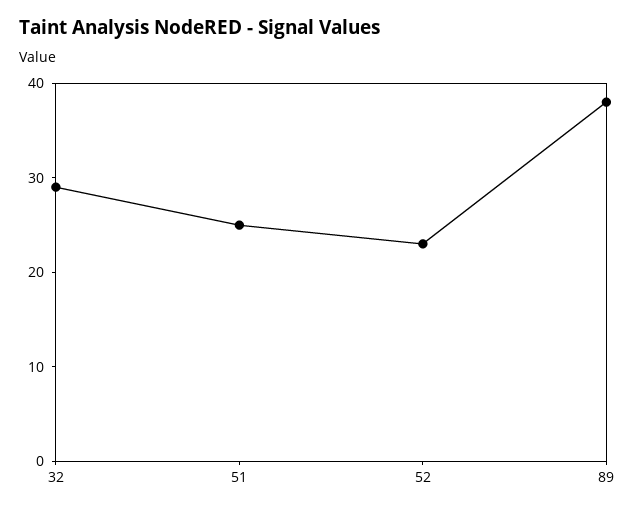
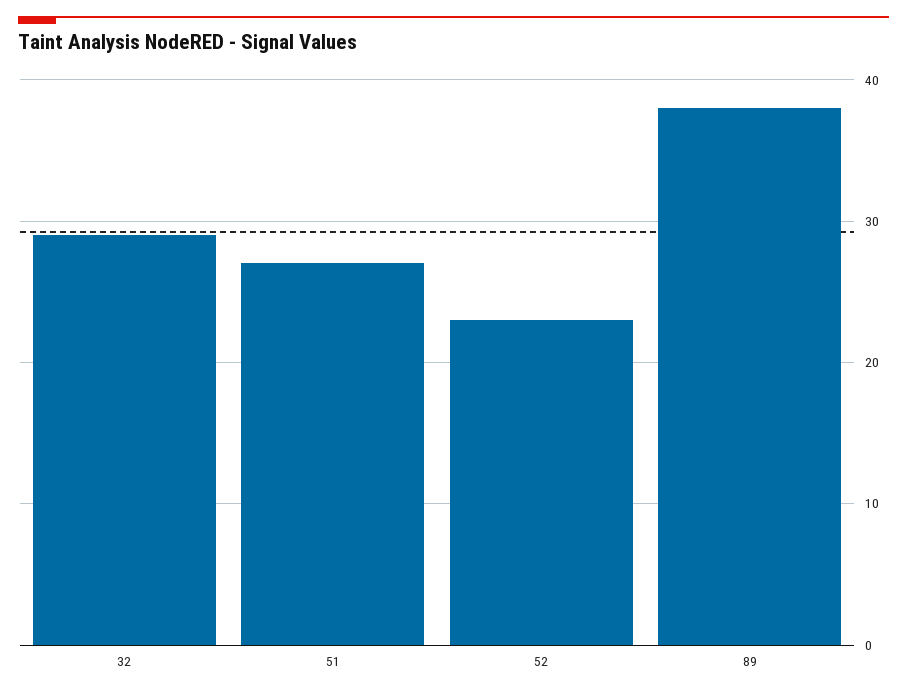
51: 25 -> 27

